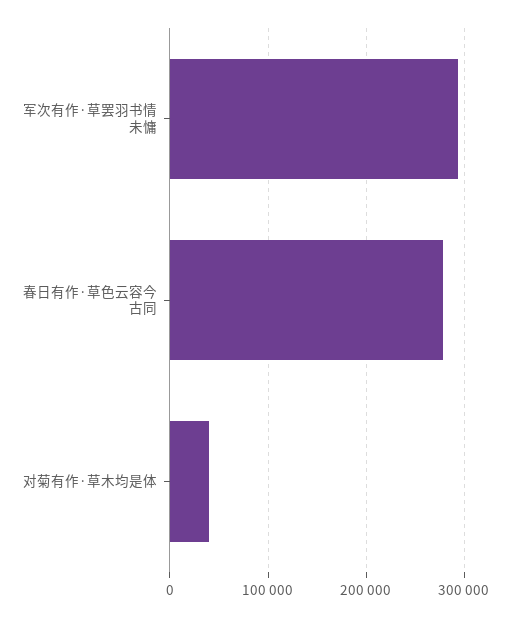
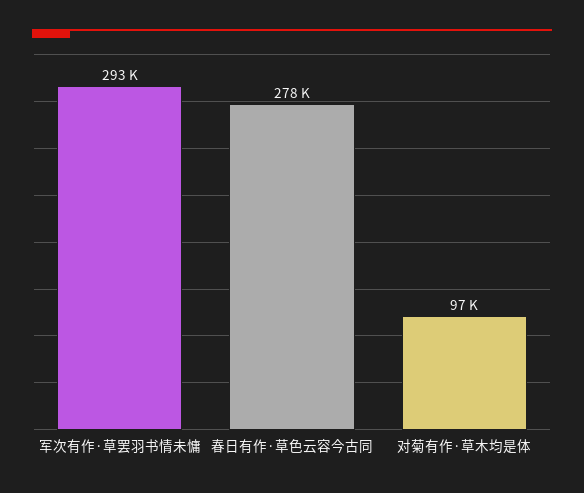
对菊有作·草木均是体: 40000 -> 97000

